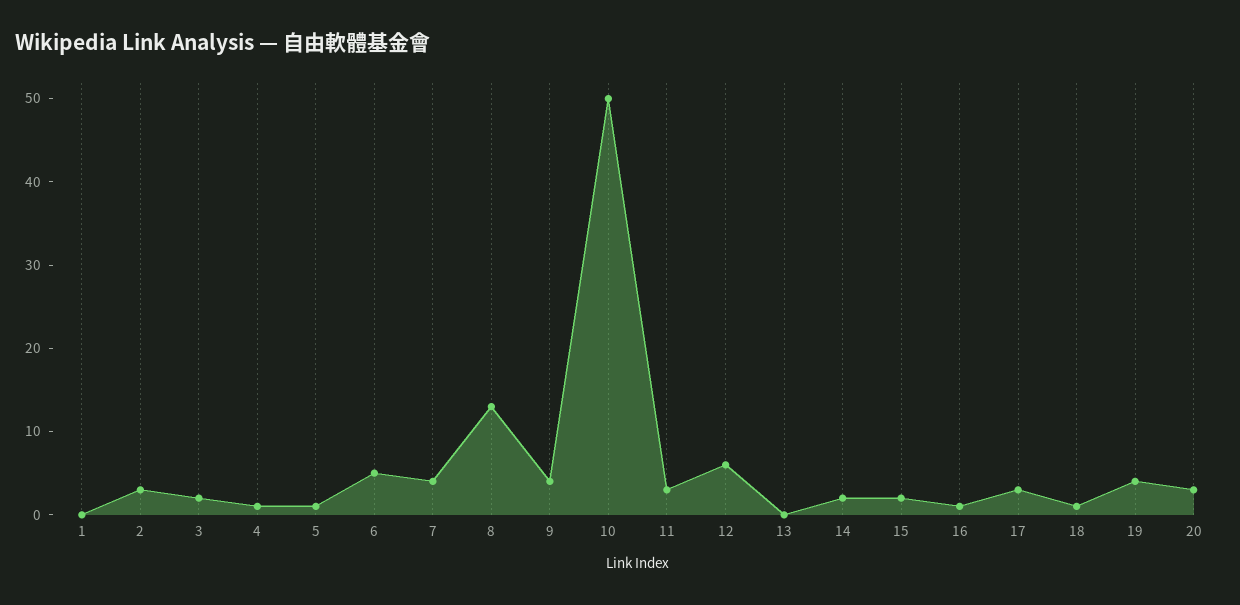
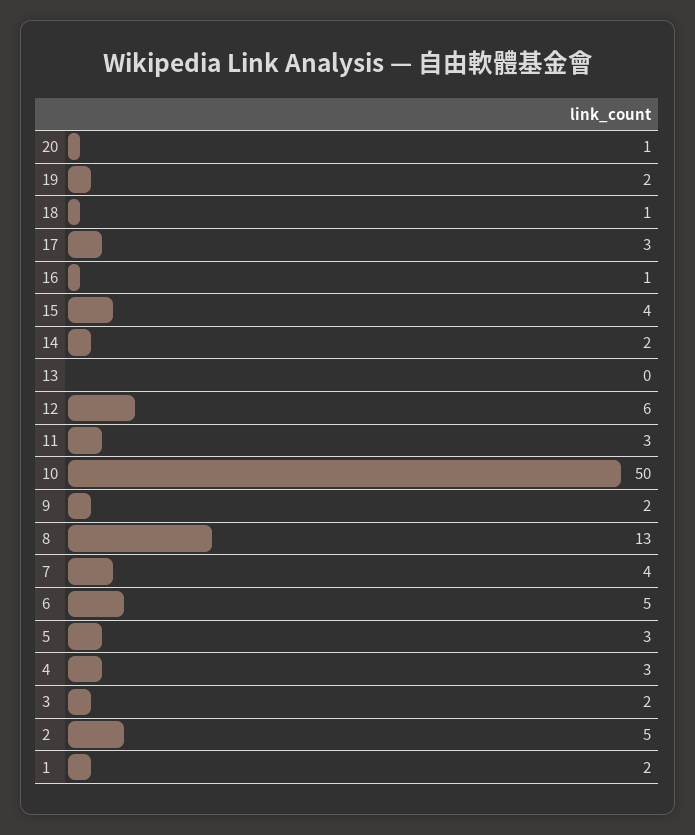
1: 0 -> 2
2: 3 -> 5
4: 1 -> 3
5: 1 -> 3
9: 4 -> 2
15: 2 -> 4
19: 4 -> 2
20: 3 -> 1

